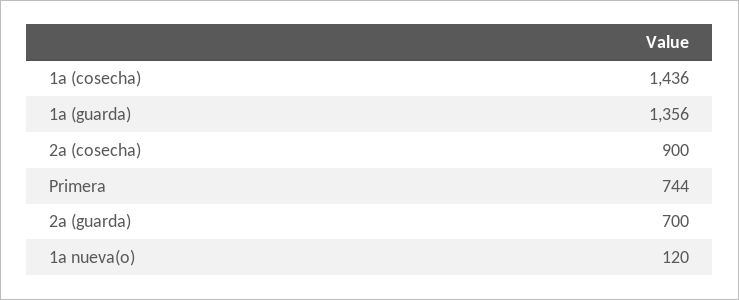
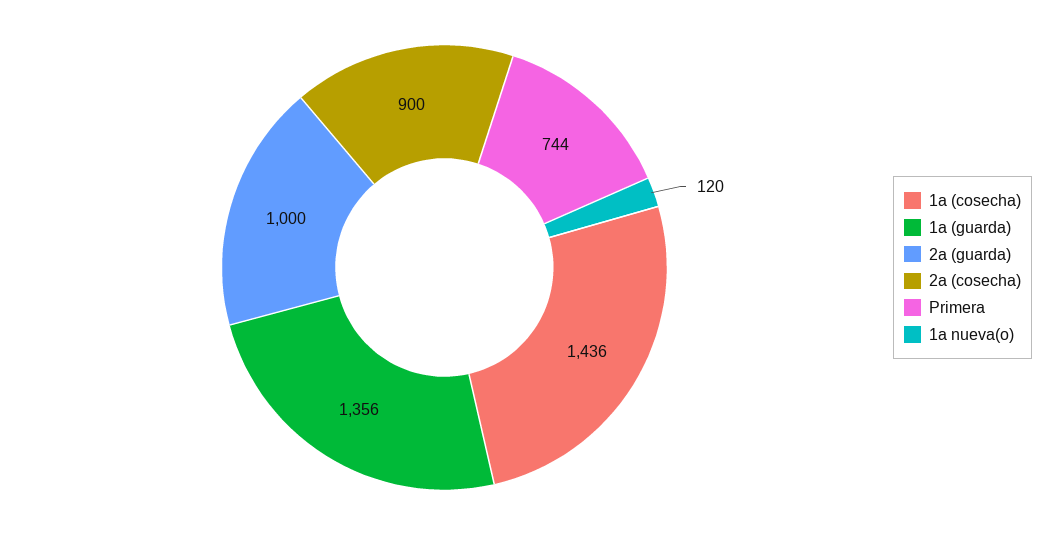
2a (guarda): 700 -> 1000

